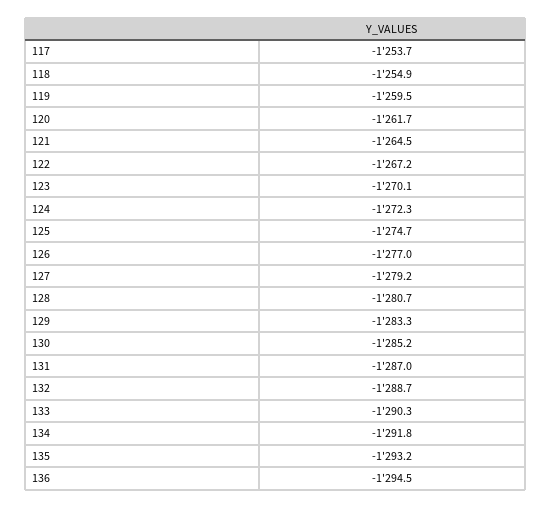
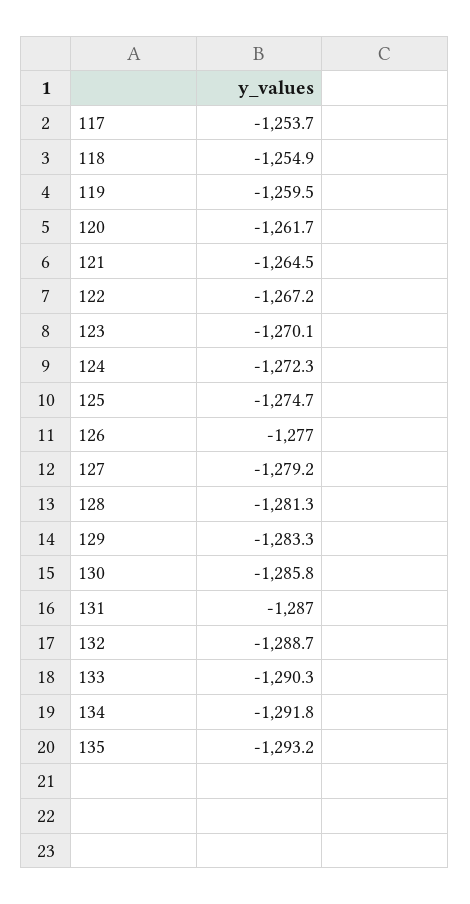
128: -1280.7 -> -1281.3
130: -1285.2 -> -1285.8
136: -1294.5 -> none

